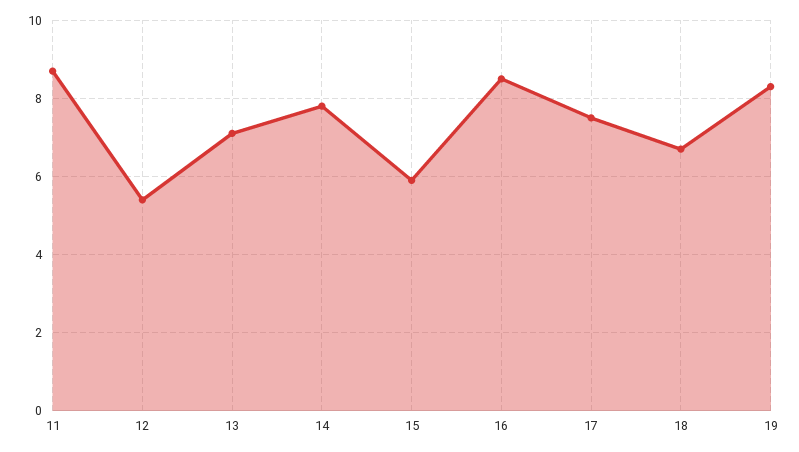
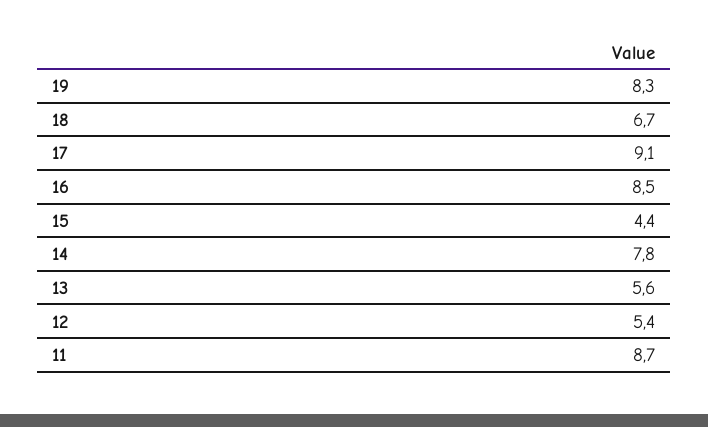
13: 7 -> 5.6
15: 6 -> 4.4
17: 7.5 -> 9.1

